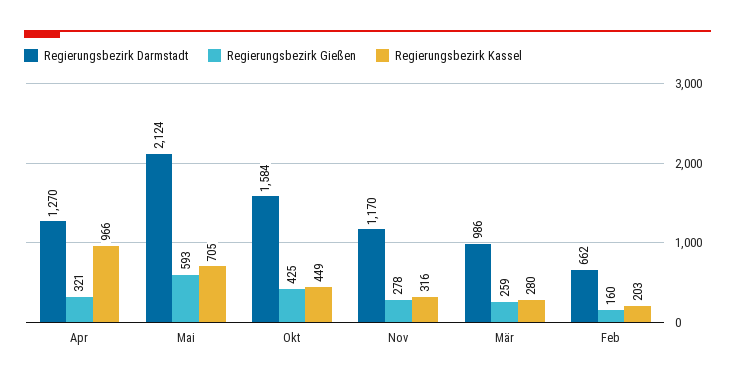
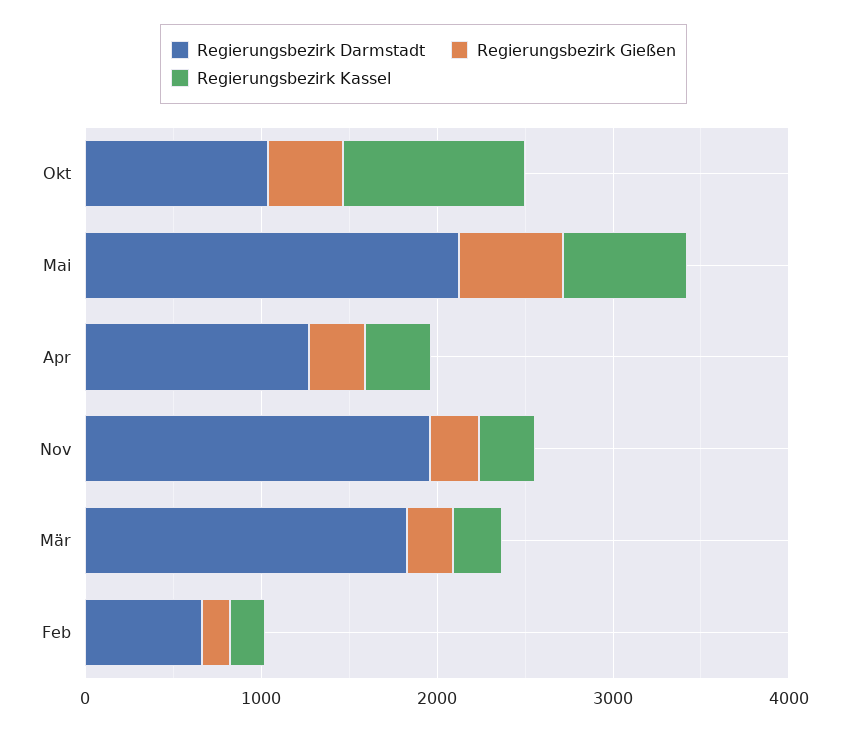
Regierungsbezirk Kassel, Apr: 966 -> 400
Regierungsbezirk Darmstadt, Okt: 1584 -> 1000
Regierungsbezirk Kassel, Okt: 449 -> 1000
Regierungsbezirk Darmstadt, Nov: 1170 -> 2000
Regierungsbezirk Darmstadt, Mär: 986 -> 1800

